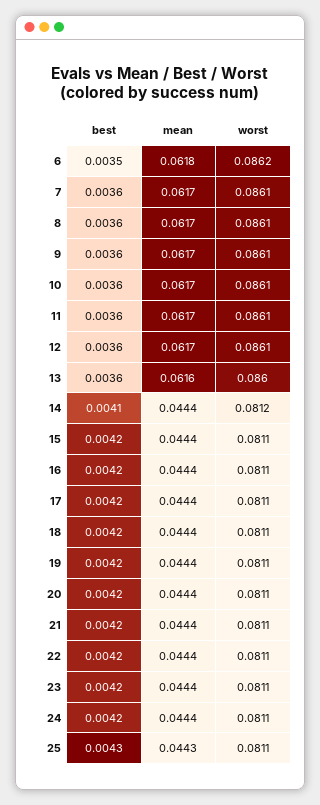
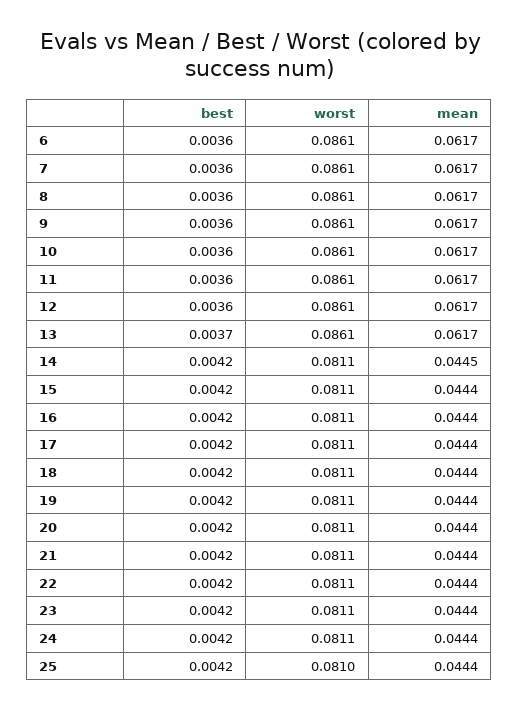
best, 6: 0.0035 -> 0.0036
mean, 6: 0.0618 -> 0.0617
worst, 6: 0.0862 -> 0.0861
best, 13: 0.0036 -> 0.0037
mean, 13: 0.0616 -> 0.0617
worst, 13: 0.086 -> 0.0861
best, 14: 0.0041 -> 0.0042
mean, 14: 0.0444 -> 0.0445
worst, 14: 0.0812 -> 0.0811
best, 25: 0.0043 -> 0.0042
mean, 25: 0.0443 -> 0.0444
worst, 25: 0.0811 -> 0.081

